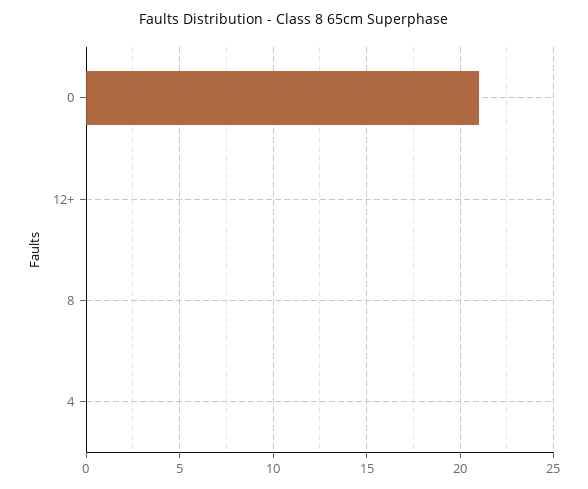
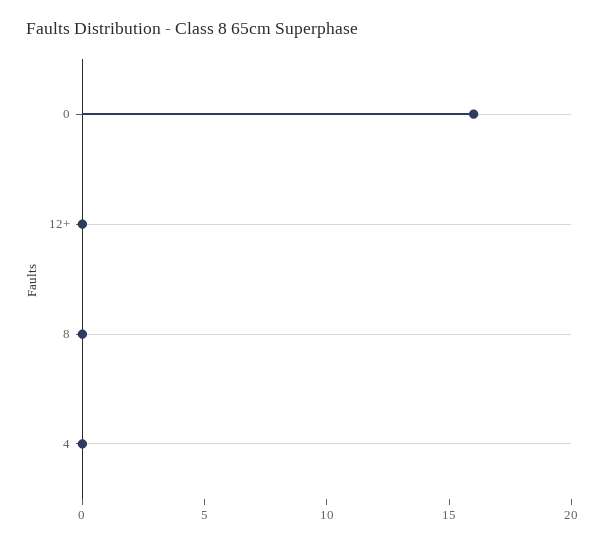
0: 21 -> 16

